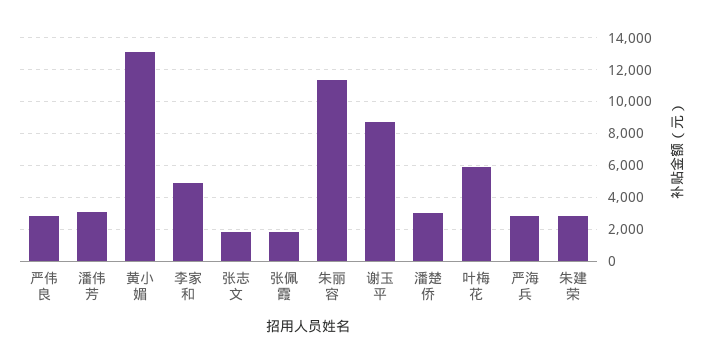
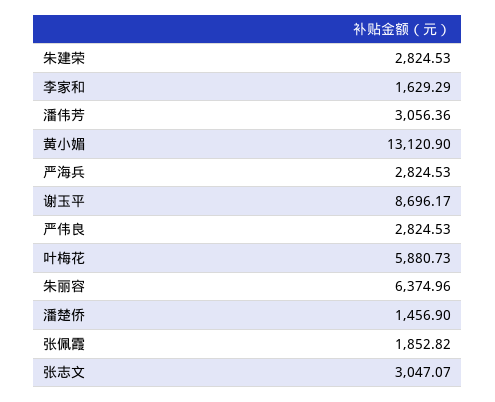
李家和: 5000 -> 1629.29
张志文: 2000 -> 3047.07
朱丽容: 11500 -> 6374.96
潘楚侨: 3000 -> 1456.9

